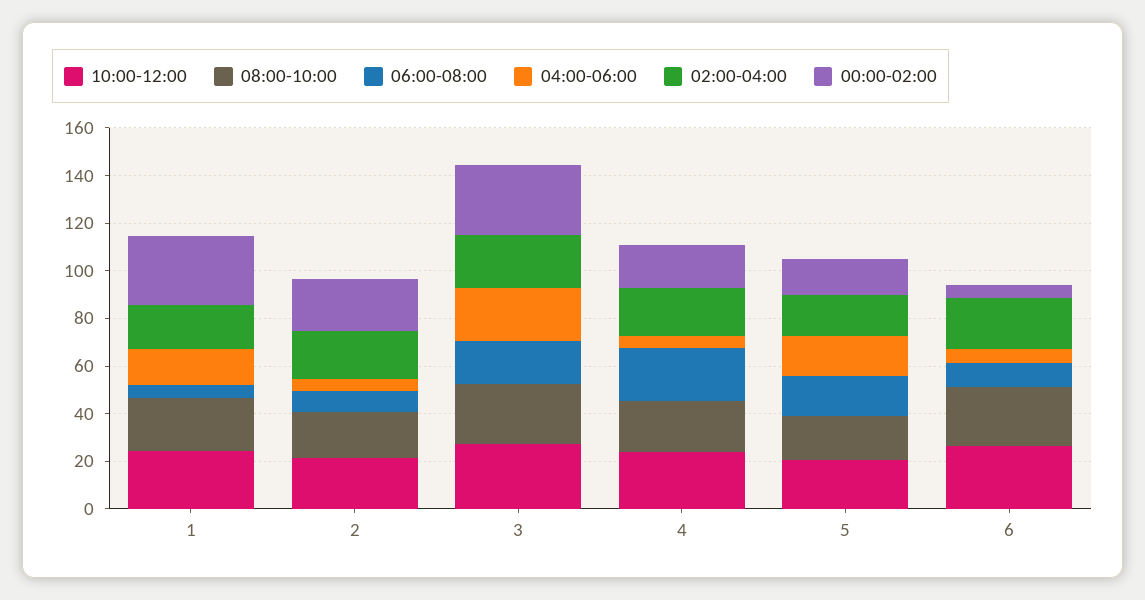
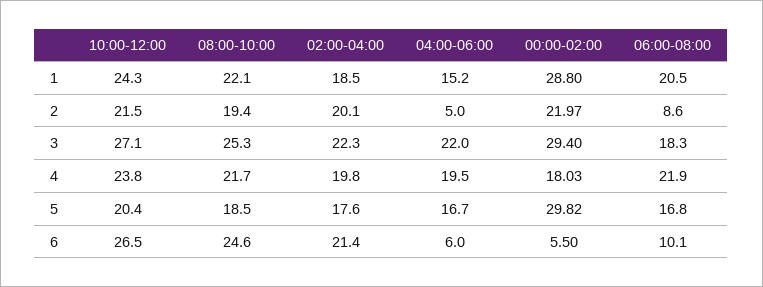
06:00-08:00, 1: 5 -> 20.5
04:00-06:00, 4: 5 -> 19.5
00:00-02:00, 5: 15 -> 29.82

